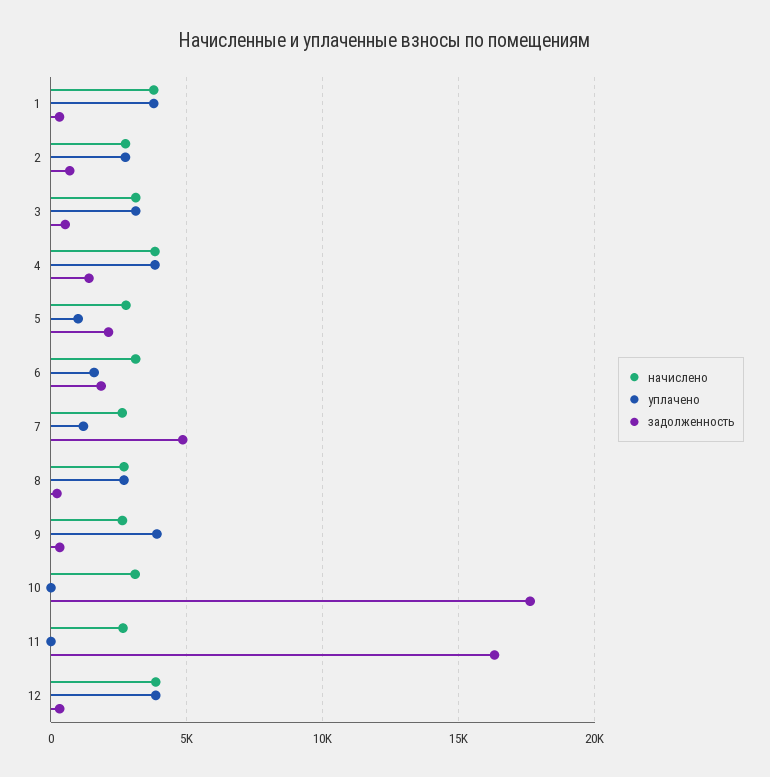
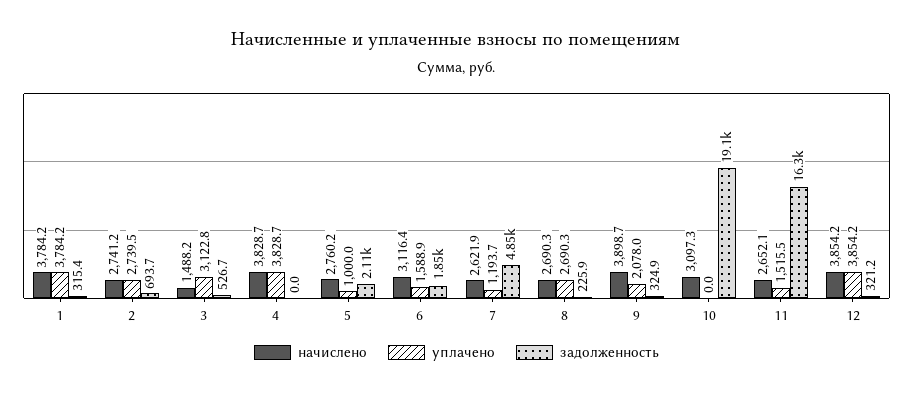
начислено, 3: 3000 -> 1488.2
задолженность, 4: 1500 -> 0
начислено, 9: 2500 -> 3898.7
уплачено, 9: 4000 -> 2078
задолженность, 10: 17500 -> 19100
уплачено, 11: 0 -> 1515.5

